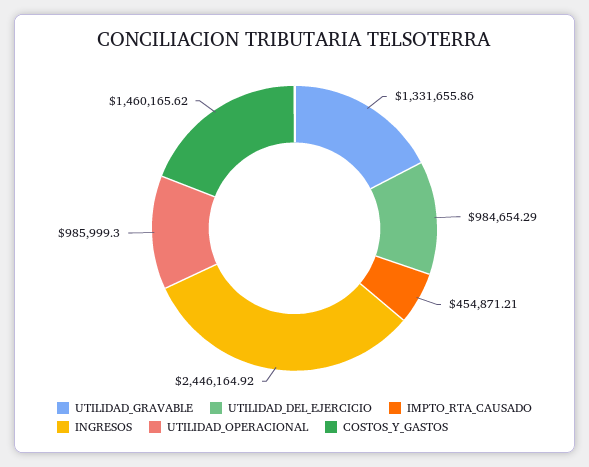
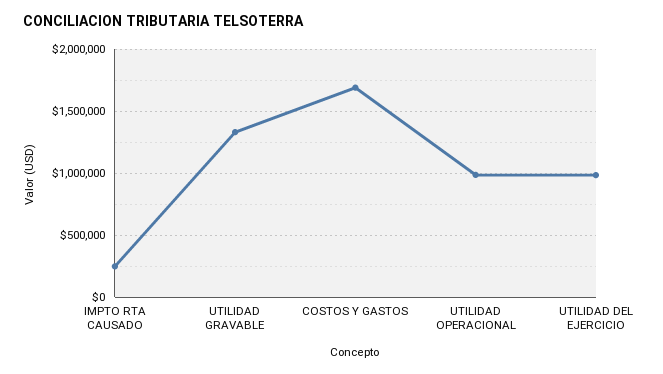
IMPTO_RTA_CAUSADO: 454871.21 -> 250000
INGRESOS: 2446164.92 -> none
COSTOS_Y_GASTOS: 1460165.62 -> 1700000

